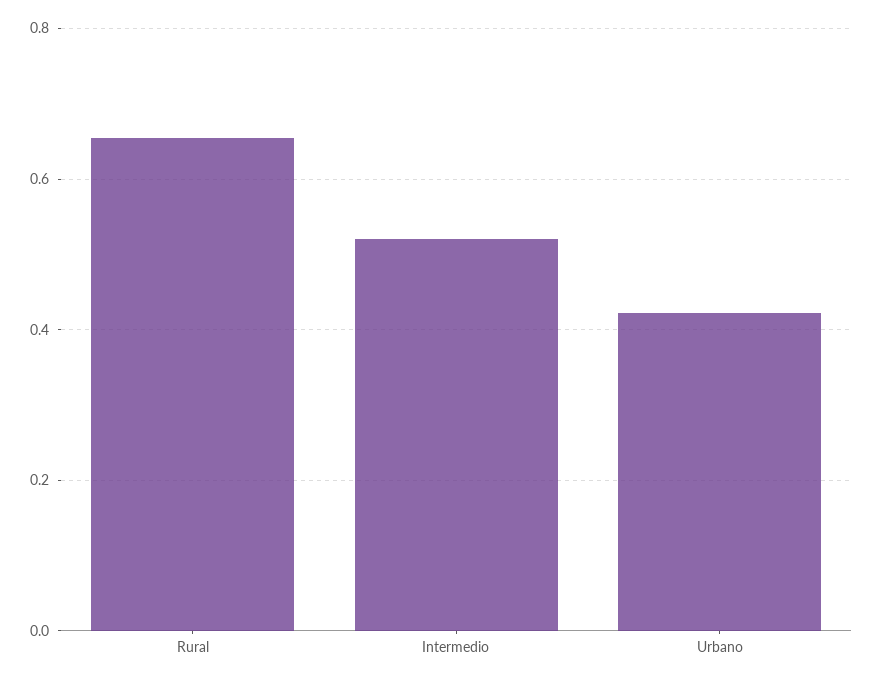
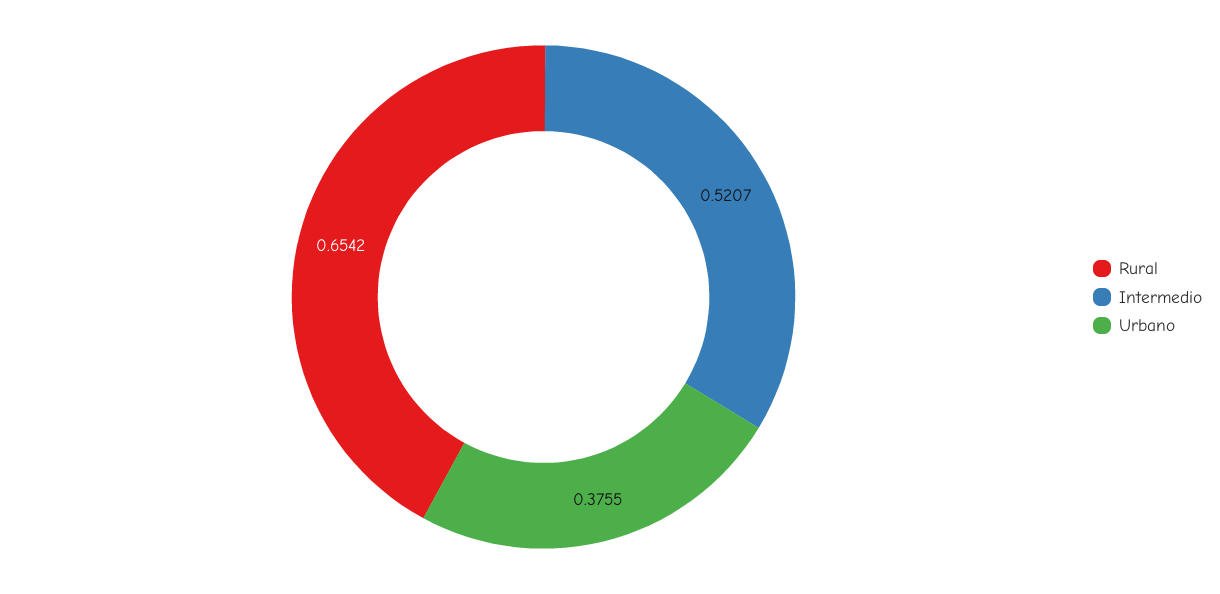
Urbano: 0.42 -> 0.3755

